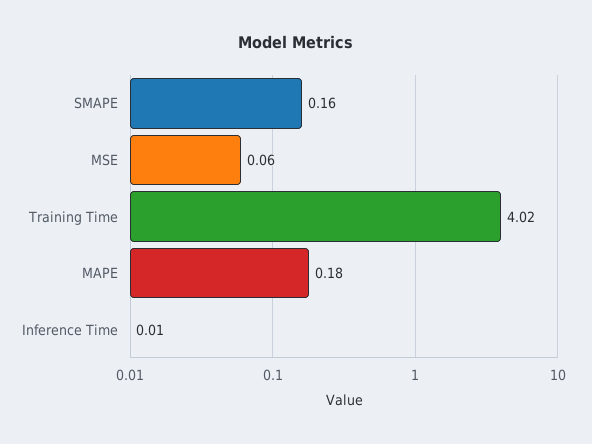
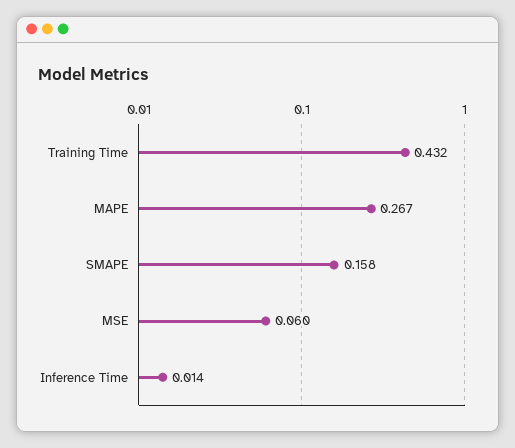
Training Time: 4.02 -> 0.432
MAPE: 0.18 -> 0.267

